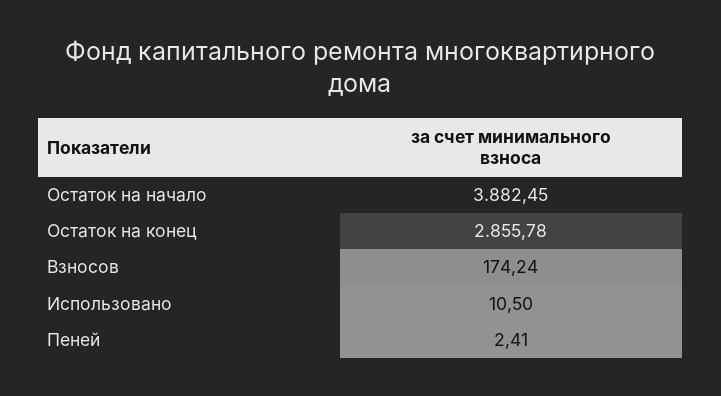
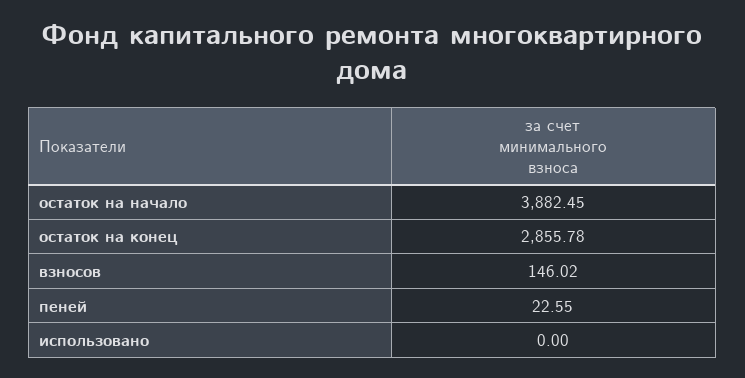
Взносов: 174.24 -> 146.02
Использовано: 10.5 -> 0
Пеней: 2.41 -> 22.55

